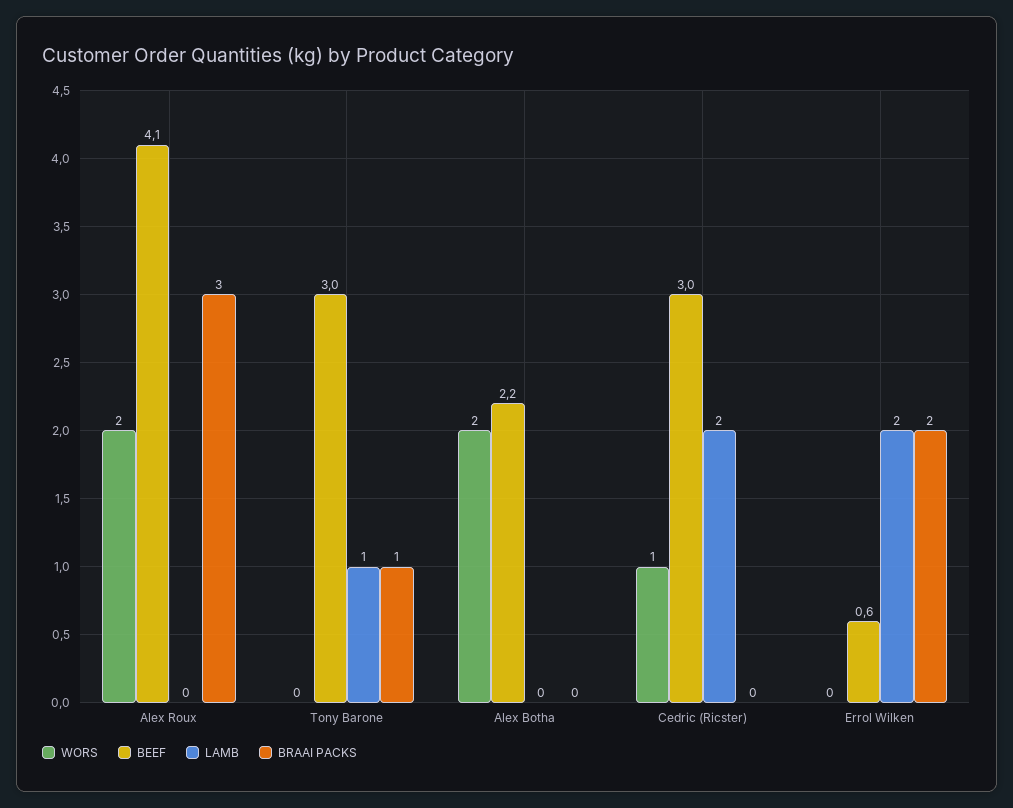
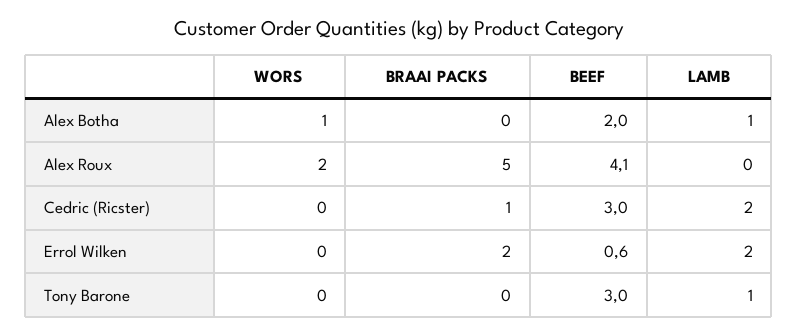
BRAAI PACKS, Alex Roux: 3 -> 5
BRAAI PACKS, Tony Barone: 1 -> 0
WORS, Alex Botha: 2 -> 1
BEEF, Alex Botha: 2.2 -> 2
LAMB, Alex Botha: 0 -> 1
WORS, Cedric (Ricster): 1 -> 0
BRAAI PACKS, Cedric (Ricster): 0 -> 1

